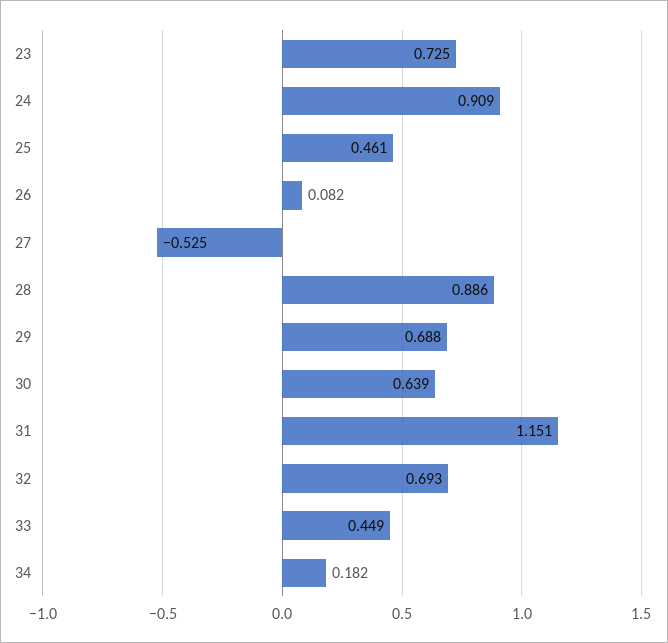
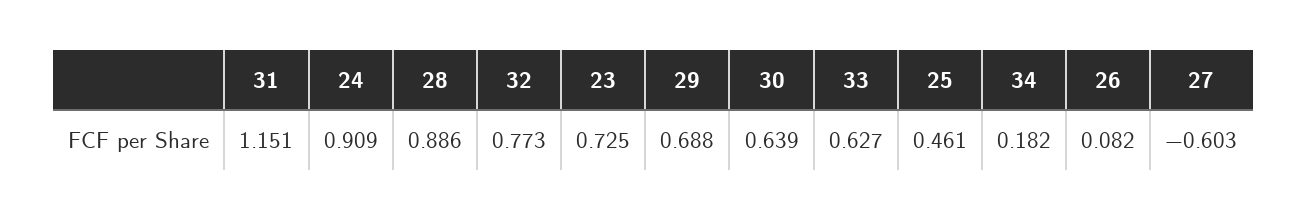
27: -0.525 -> -0.603
32: 0.693 -> 0.773
33: 0.449 -> 0.627

